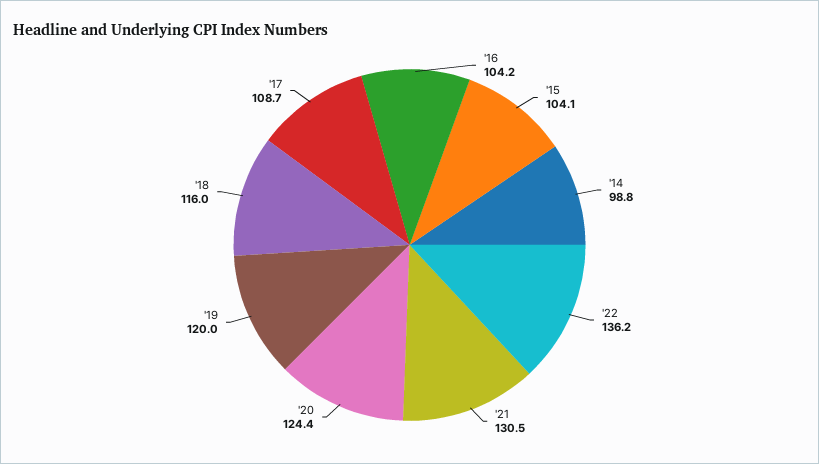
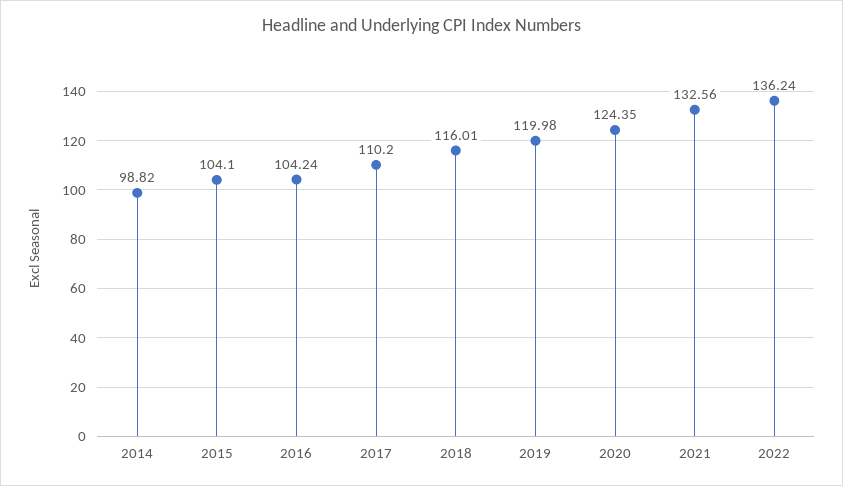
'21: 130.5 -> 132.56
'17: 108.7 -> 110.2

